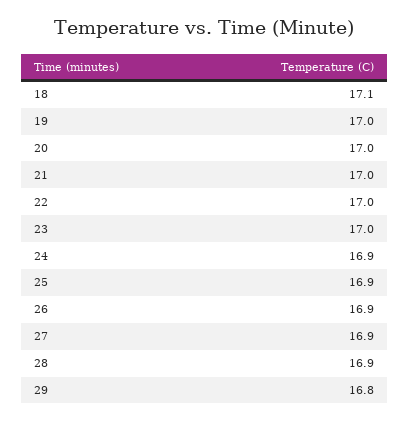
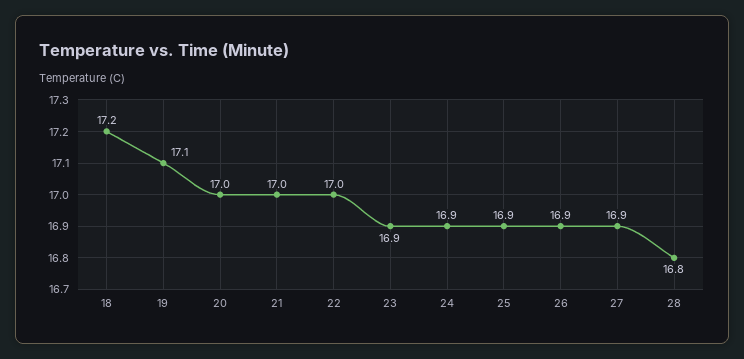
18: 17.1 -> 17.2
19: 17 -> 17.1
23: 17 -> 16.9
28: 16.9 -> 16.8
29: 16.8 -> none

